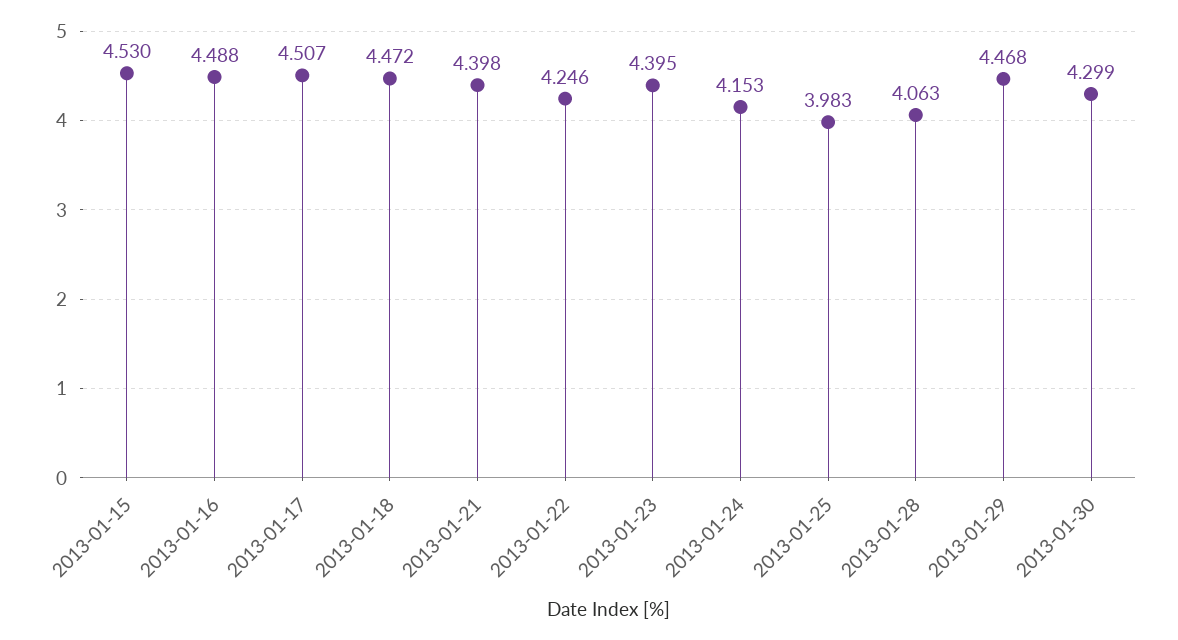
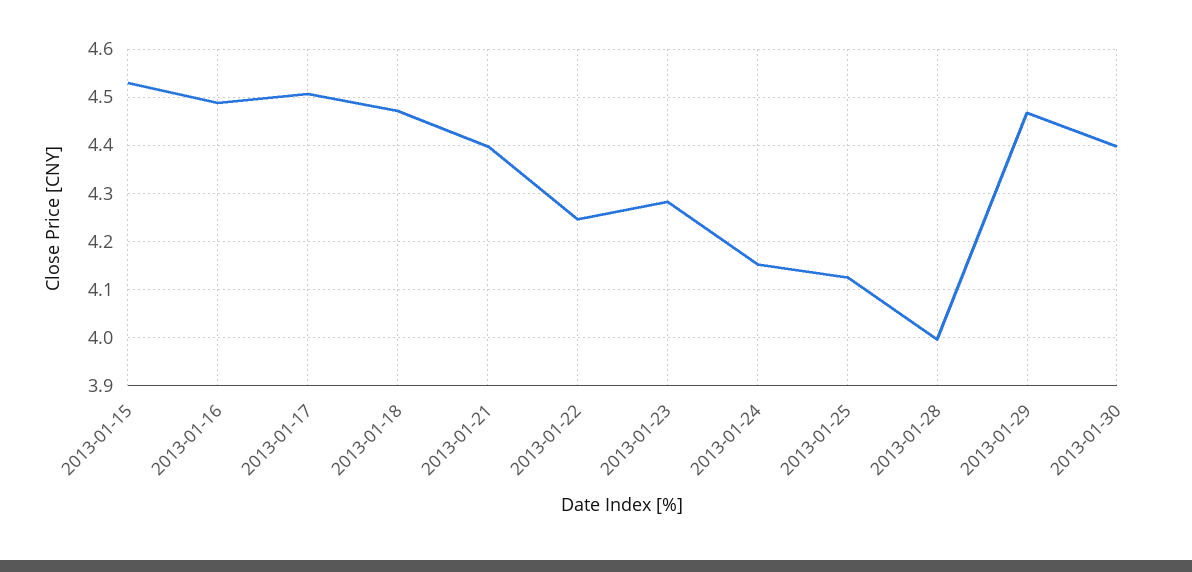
2013-01-23: 4.395 -> 4.28
2013-01-25: 3.983 -> 4.12
2013-01-28: 4.063 -> 4
2013-01-30: 4.299 -> 4.4

